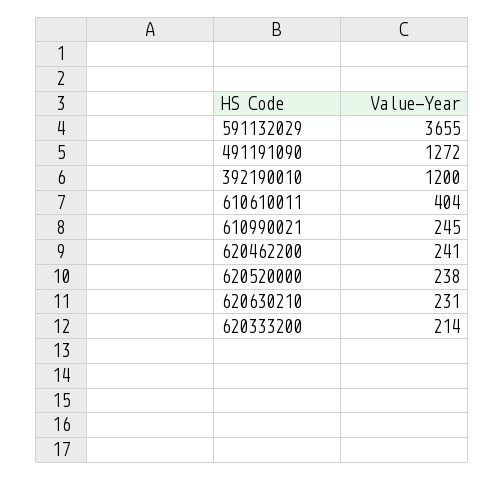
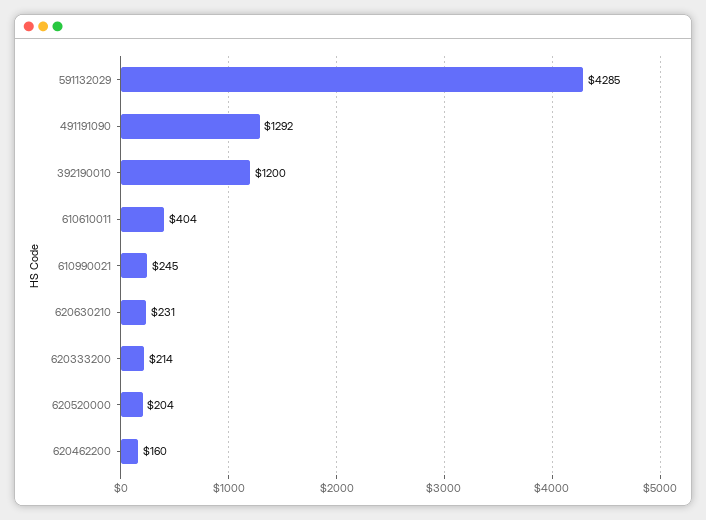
591132029: 3655 -> 4285
491191090: 1272 -> 1292
620462200: 241 -> 160
620520000: 238 -> 204

